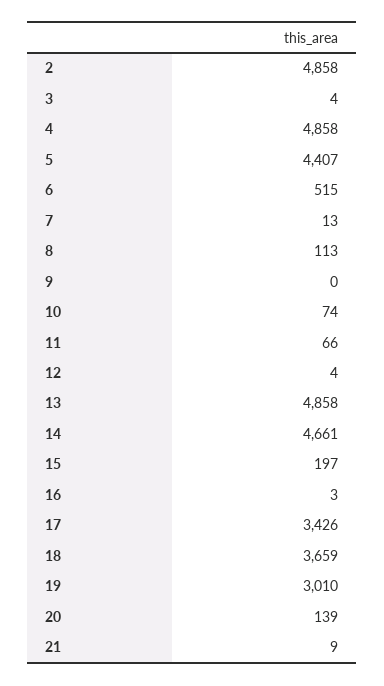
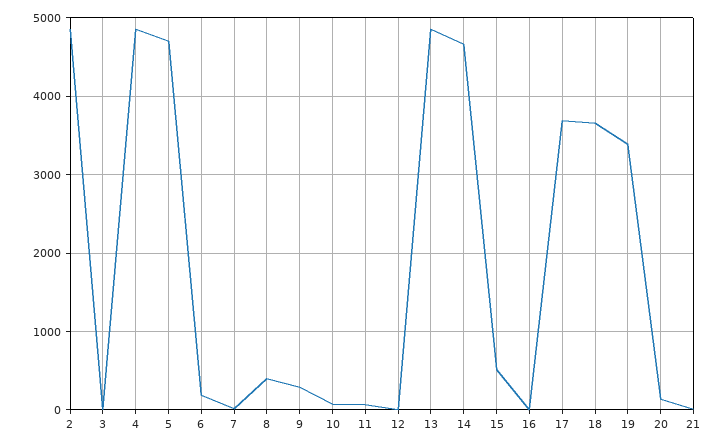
5: 4407 -> 4700
6: 515 -> 200
8: 113 -> 400
9: 0 -> 300
15: 197 -> 500
17: 3426 -> 3700
19: 3010 -> 3400

